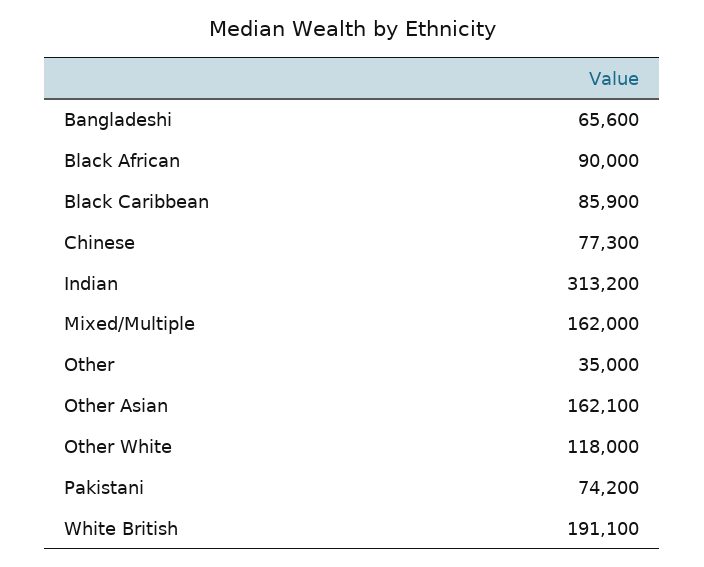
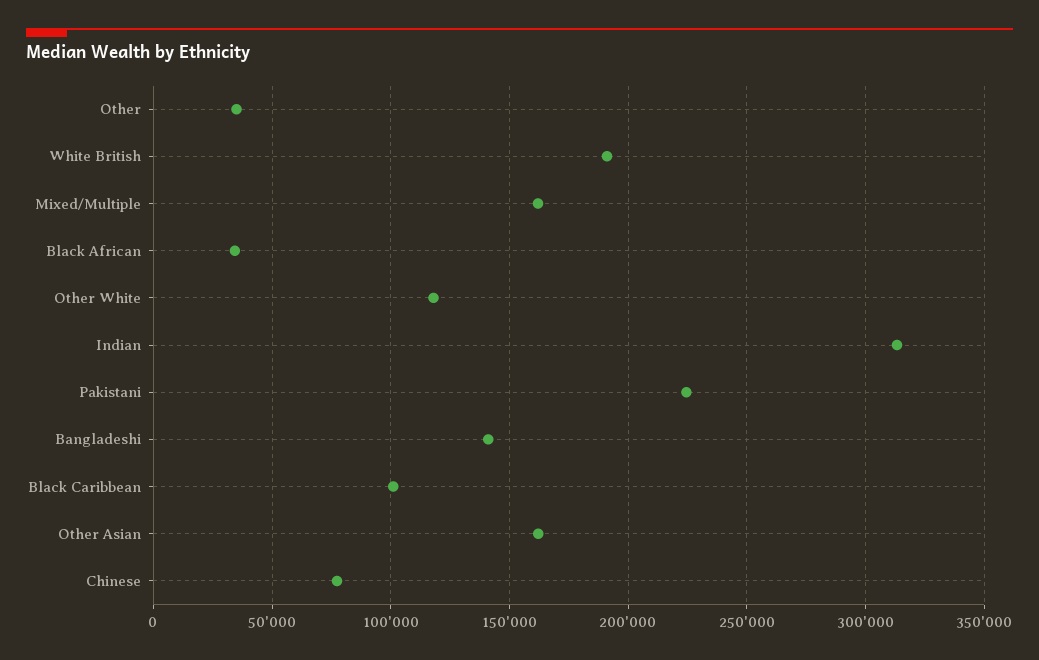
Bangladeshi: 65600 -> 140000
Black African: 90000 -> 35000
Black Caribbean: 85900 -> 100000
Pakistani: 74200 -> 225000

